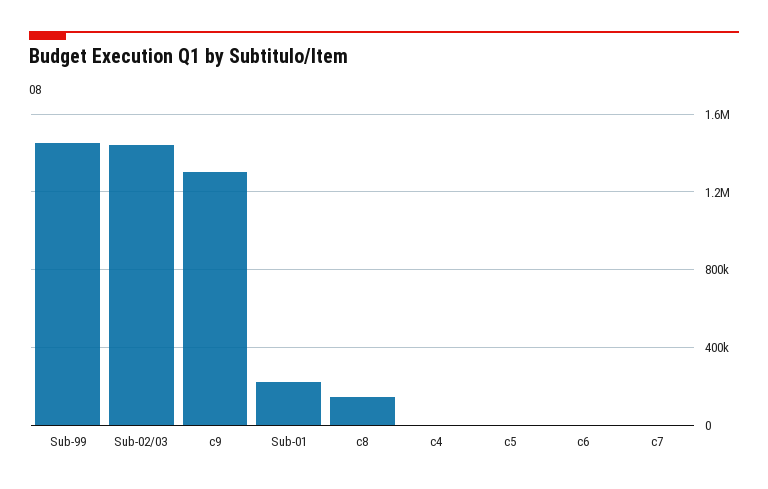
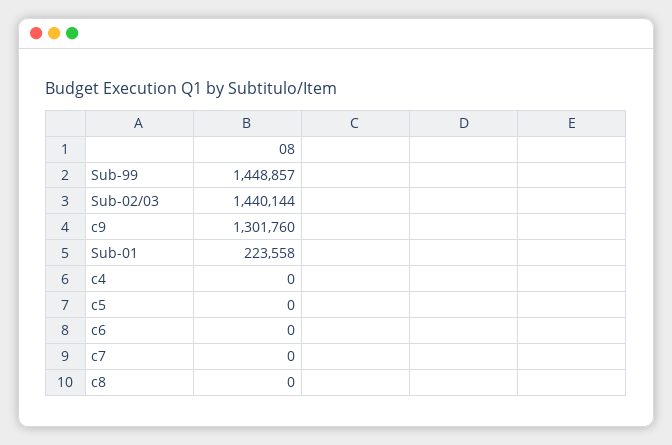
c8: 150000 -> 0

